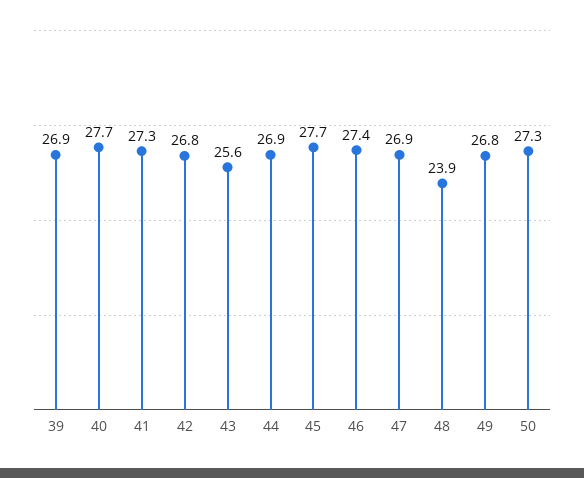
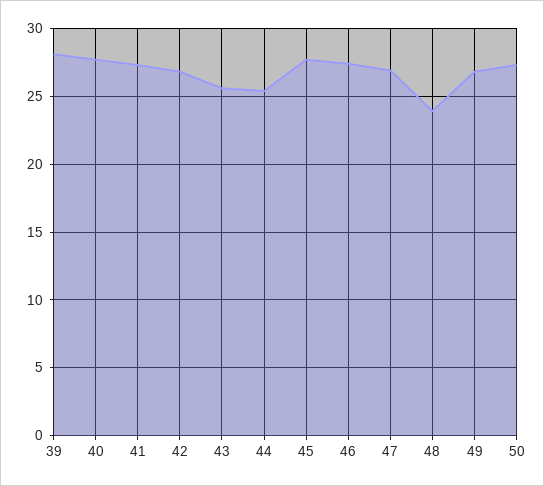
39: 26.9 -> 28
44: 26.9 -> 25.5

